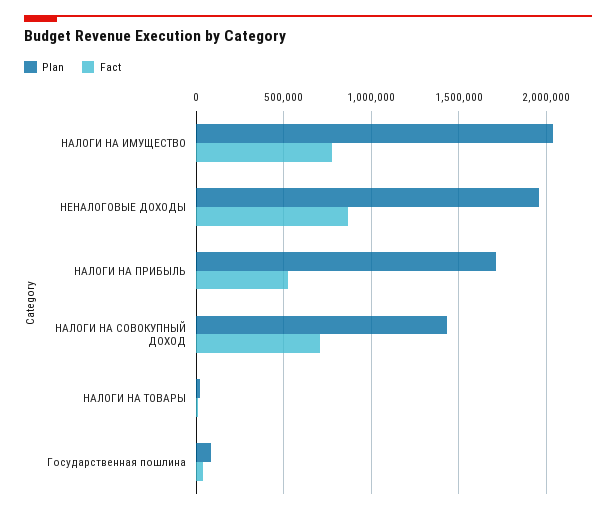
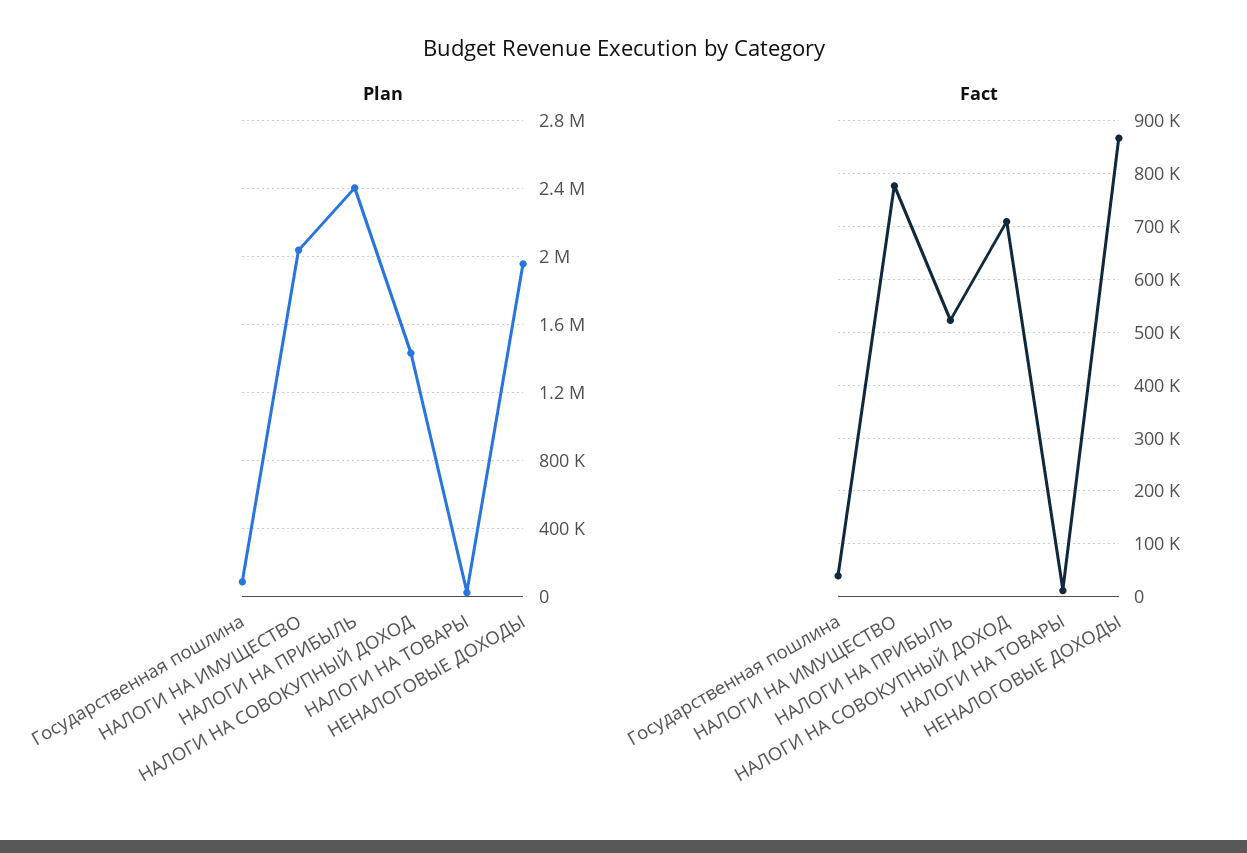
Plan, НАЛОГИ НА ПРИБЫЛЬ: 1700000 -> 2400000

